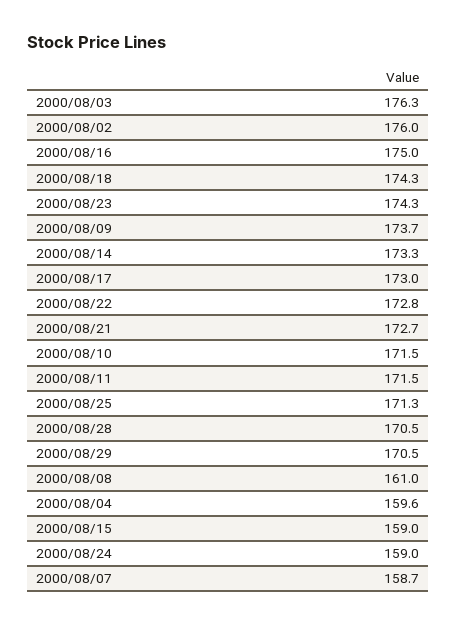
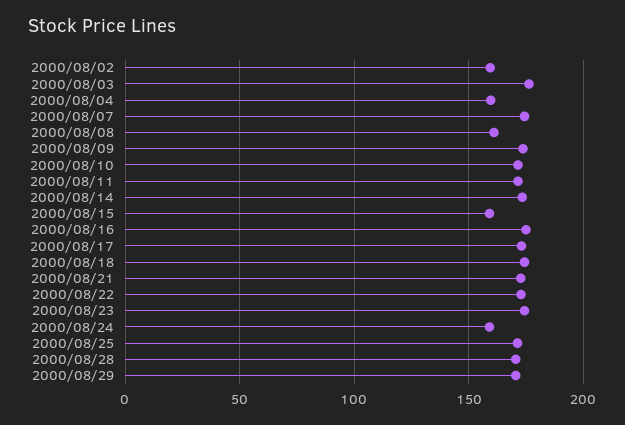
2000/08/02: 176 -> 160
2000/08/07: 158.7 -> 175

